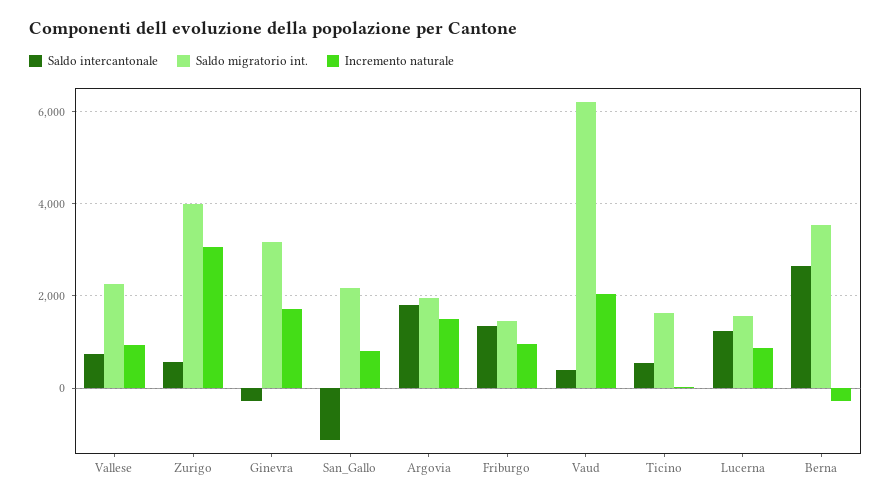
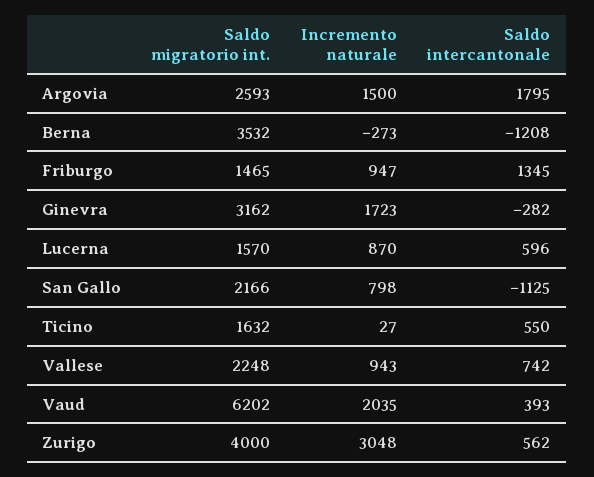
Saldo migratorio int., Argovia: 2000 -> 2593
Saldo intercantonale, Lucerna: 1200 -> 596
Saldo intercantonale, Berna: 2600 -> -1208

